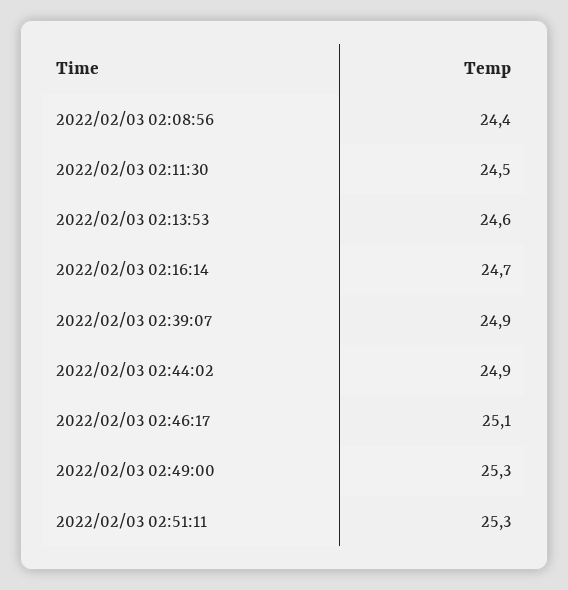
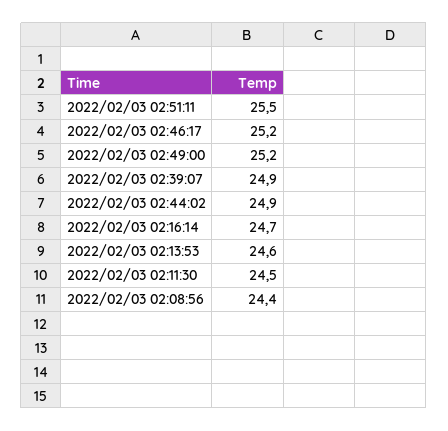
2022/02/03 02:46:17: 25.1 -> 25.2
2022/02/03 02:49:00: 25.3 -> 25.2
2022/02/03 02:51:11: 25.3 -> 25.5

